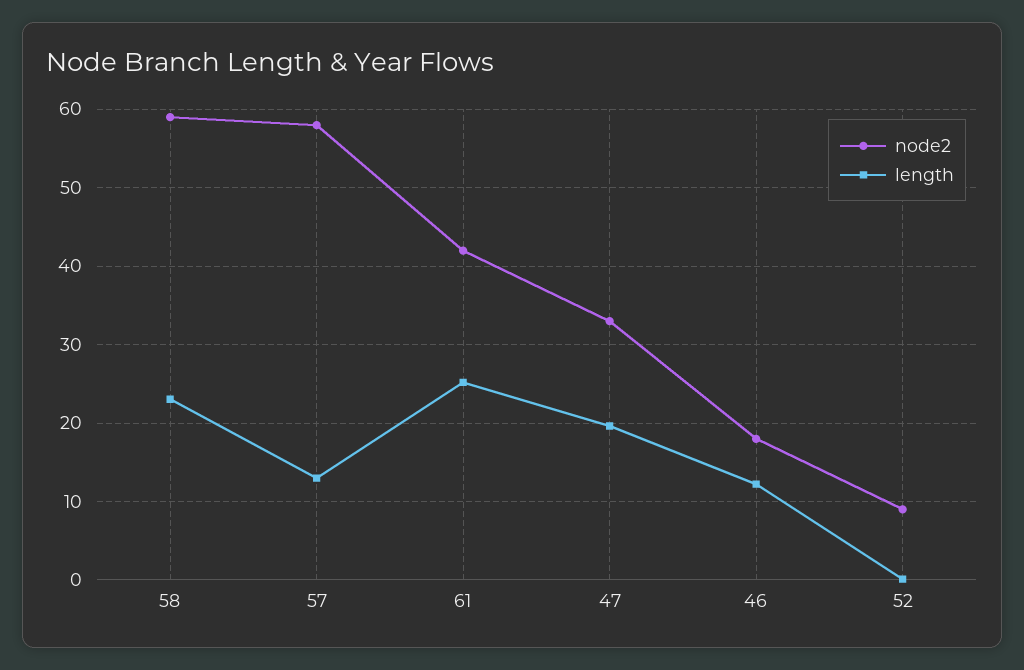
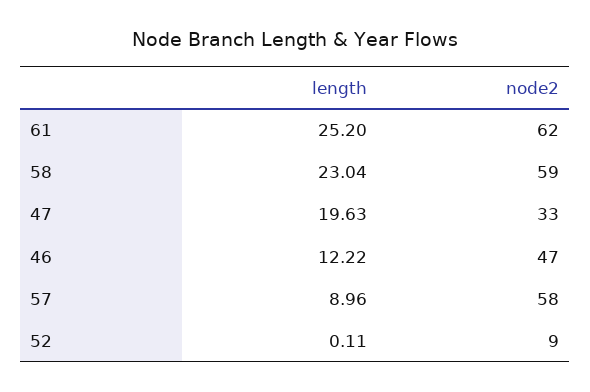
length, 57: 13 -> 8.96
node2, 61: 42 -> 62
node2, 46: 18 -> 47

